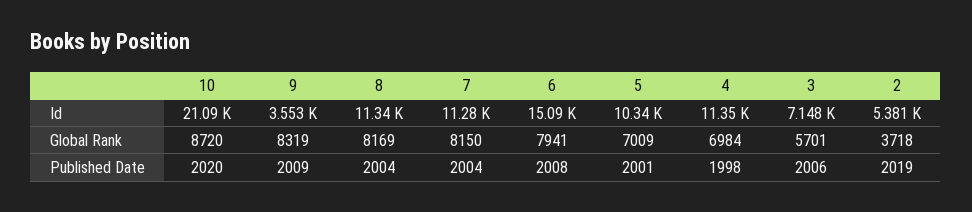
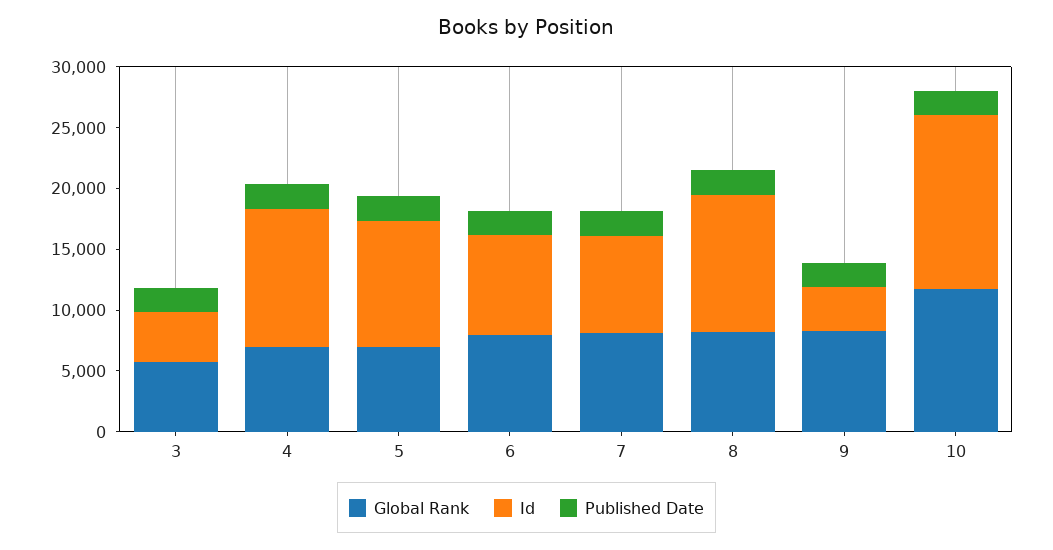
Id, 10: 21090 -> 14000
Id, 7: 11280 -> 8000
Id, 6: 15090 -> 8000
Id, 3: 7148 -> 4000
Id, 2: 5381 -> none
Global Rank, 10: 8720 -> 12000
Global Rank, 2: 3718 -> none
Published Date, 2: 2019 -> none

